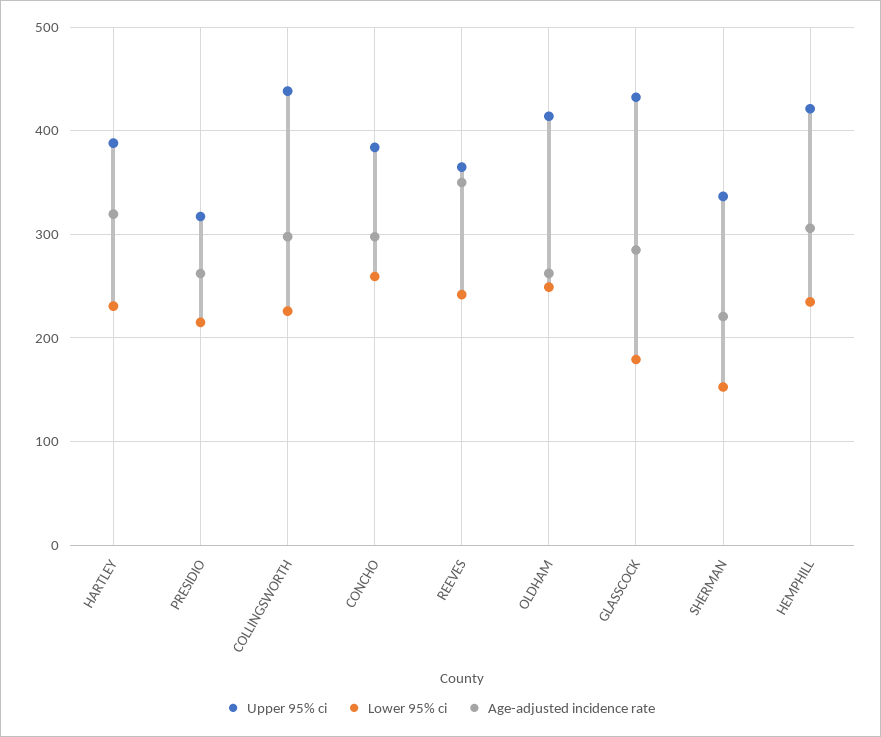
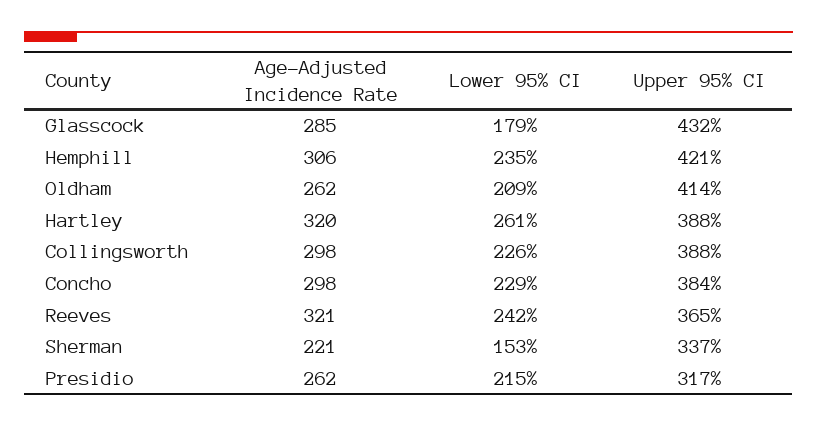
Lower 95% ci, HARTLEY: 230 -> 261
Upper 95% ci, COLLINGSWORTH: 440 -> 388
Lower 95% ci, CONCHO: 260 -> 229
Age-adjusted incidence rate, REEVES: 350 -> 321
Lower 95% ci, OLDHAM: 250 -> 209

